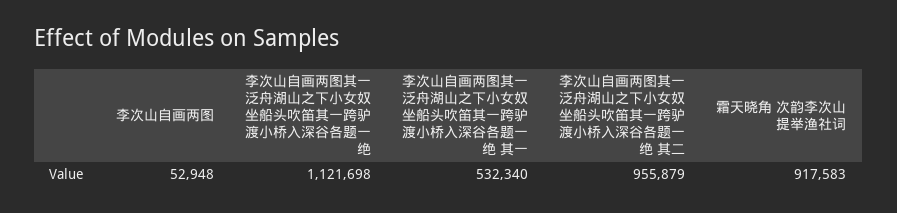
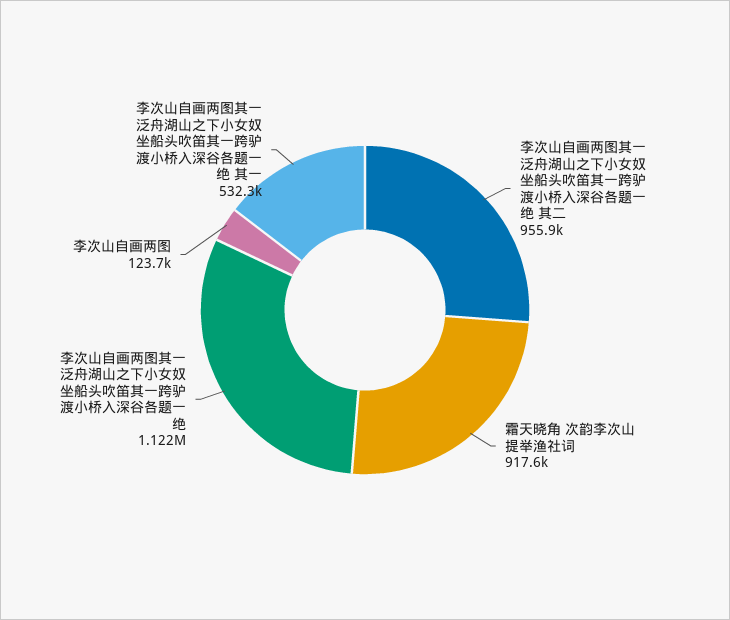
李次山自画两图: 52948 -> 123700

